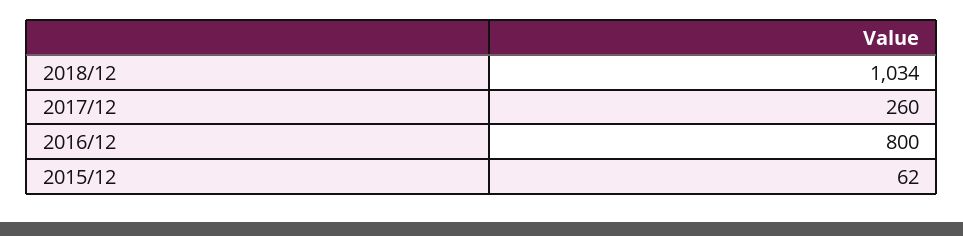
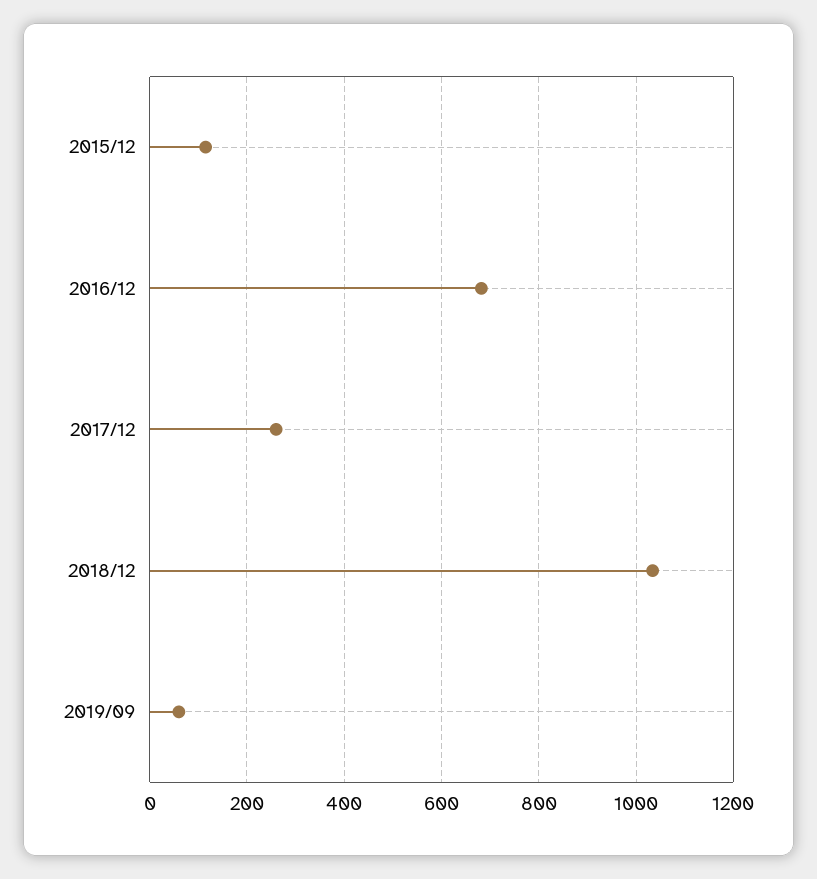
2016/12: 800 -> 680
2015/12: 62 -> 120
2019/09: none -> 60

